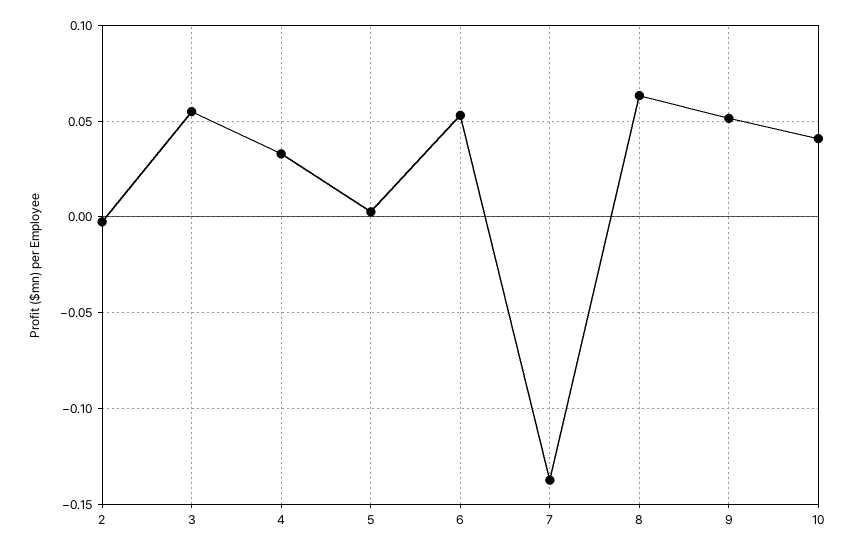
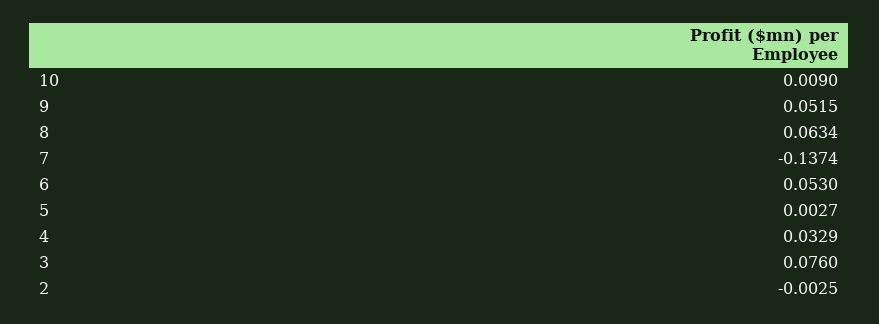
3: 0.055 -> 0.076
10: 0.04 -> 0.009

